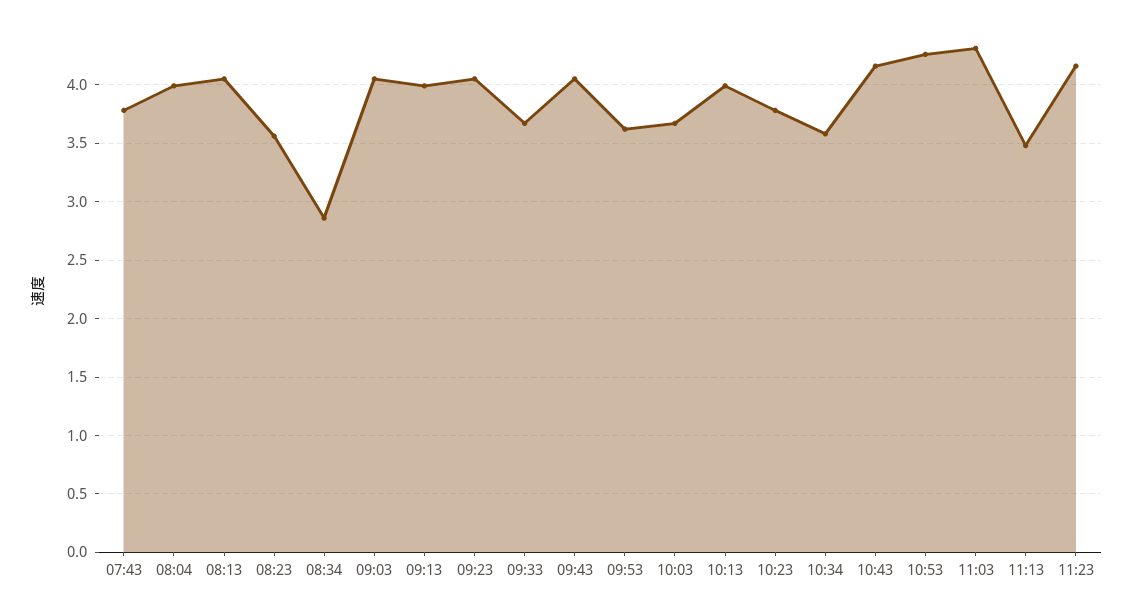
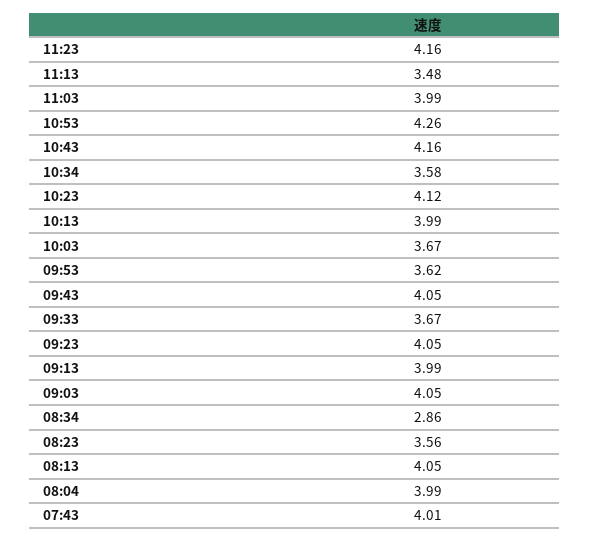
07:43: 3.8 -> 4.01
10:23: 3.8 -> 4.12
11:03: 4.3 -> 3.99

